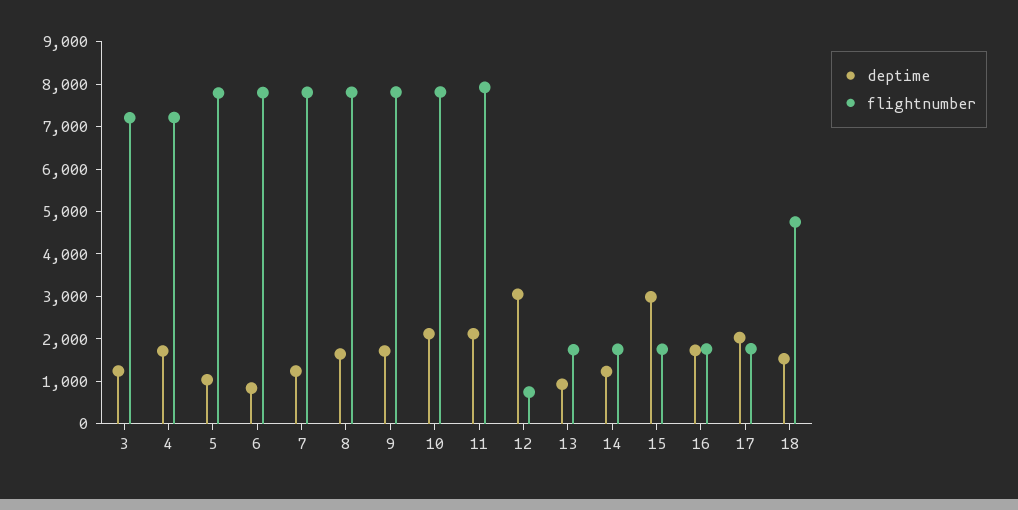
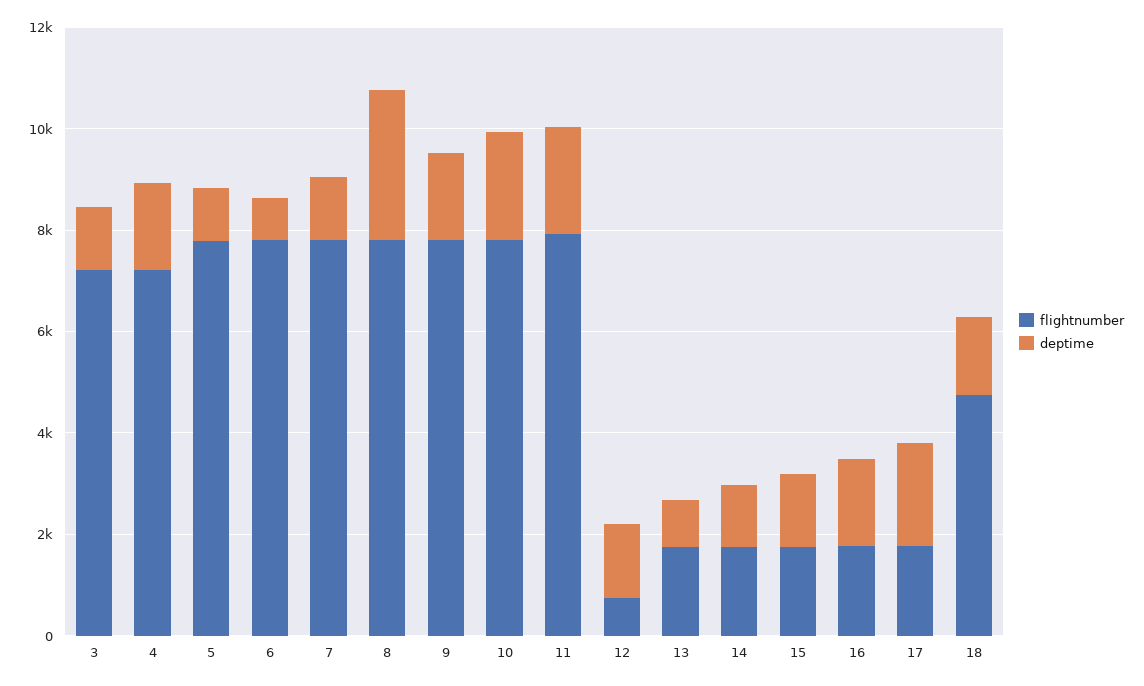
deptime, 8: 1600 -> 3000
deptime, 12: 3000 -> 1500
deptime, 15: 3000 -> 1500

